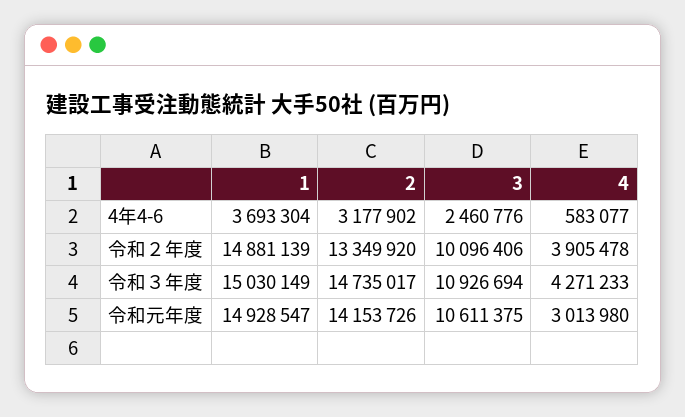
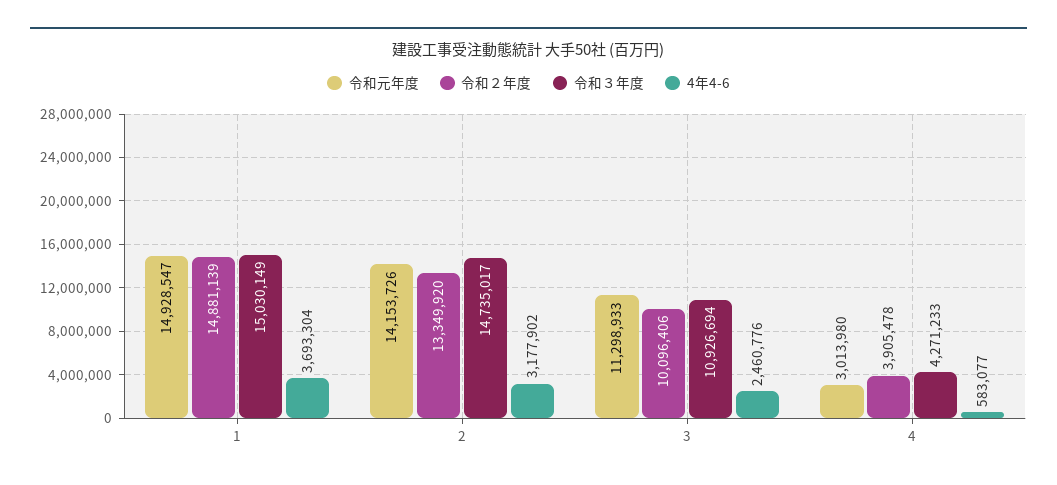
令和元年度, 3: 10611375 -> 11298933

